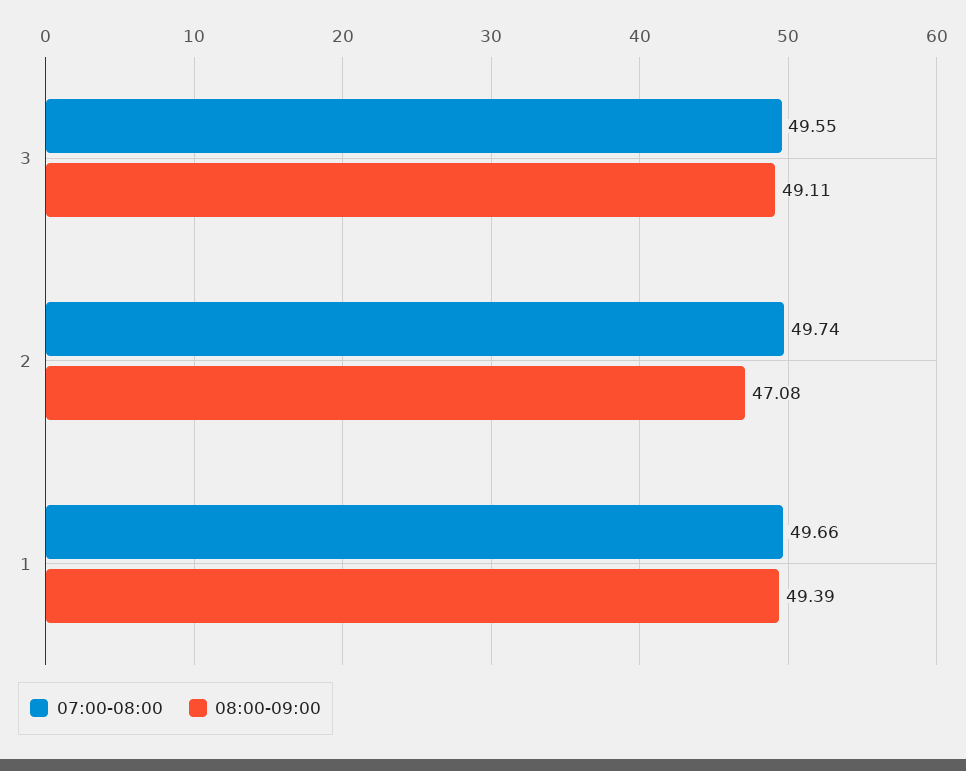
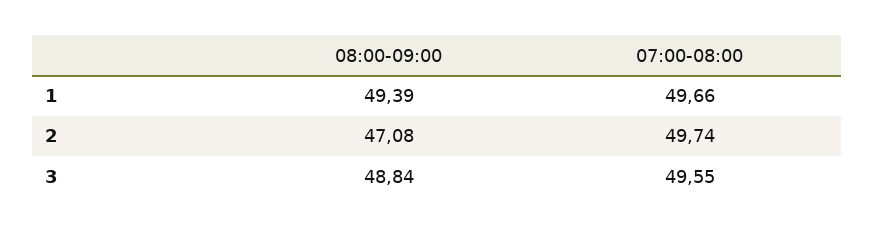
08:00-09:00, 3: 49.11 -> 48.84

